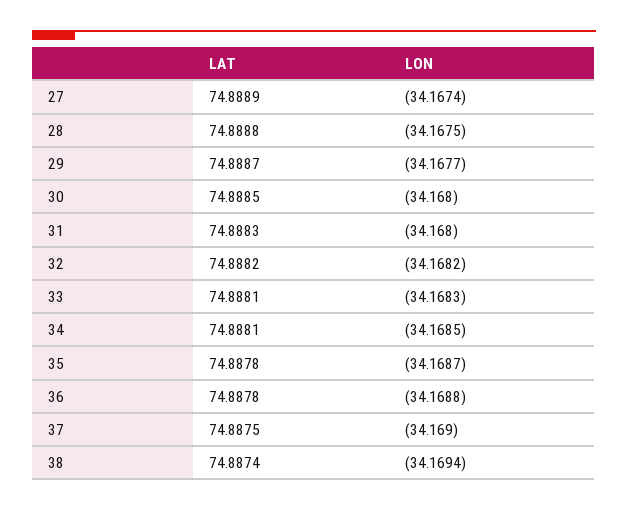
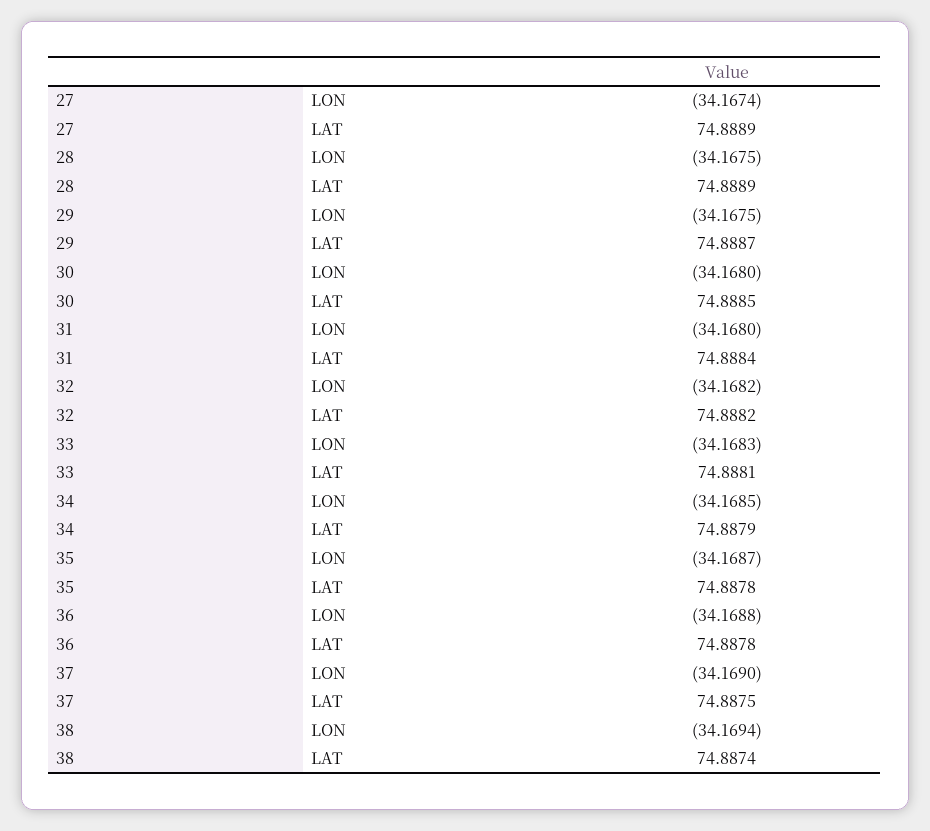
LAT, 28: 74.8888 -> 74.8889
LON, 29: -34.1677 -> -34.1675
LAT, 31: 74.8883 -> 74.8884
LAT, 34: 74.8881 -> 74.8879

